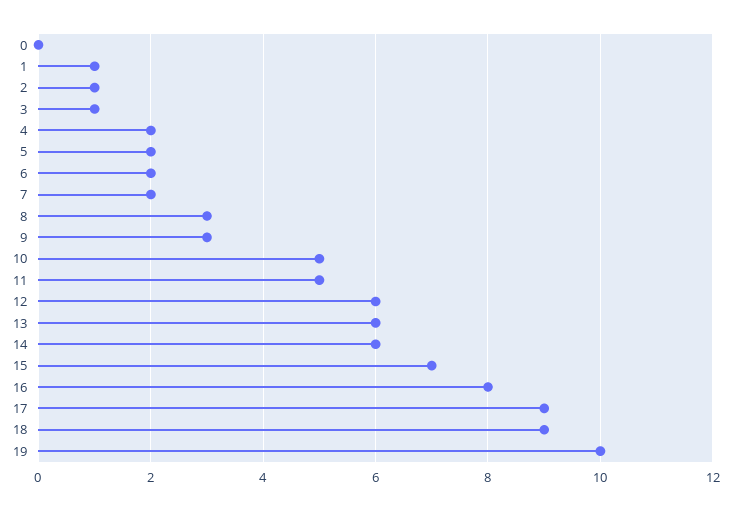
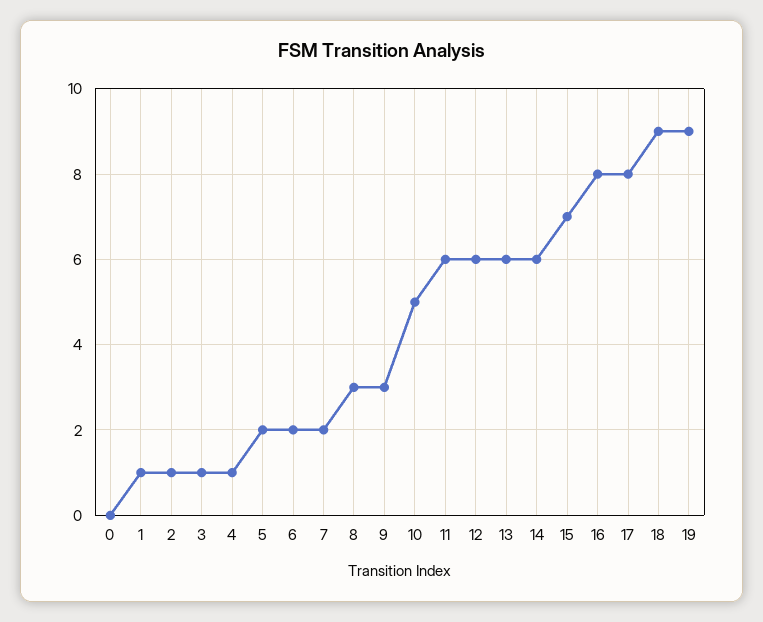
4: 2 -> 1
11: 5 -> 6
17: 9 -> 8
19: 10 -> 9

